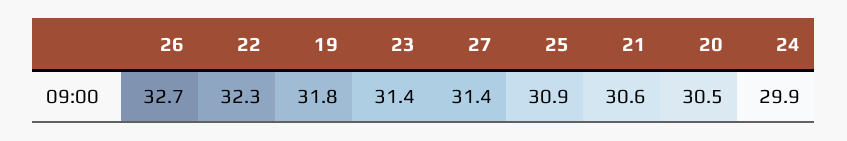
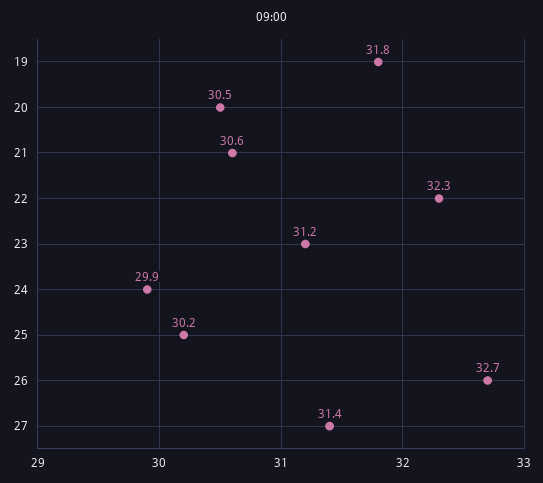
23: 31.4 -> 31.2
25: 30.9 -> 30.2

